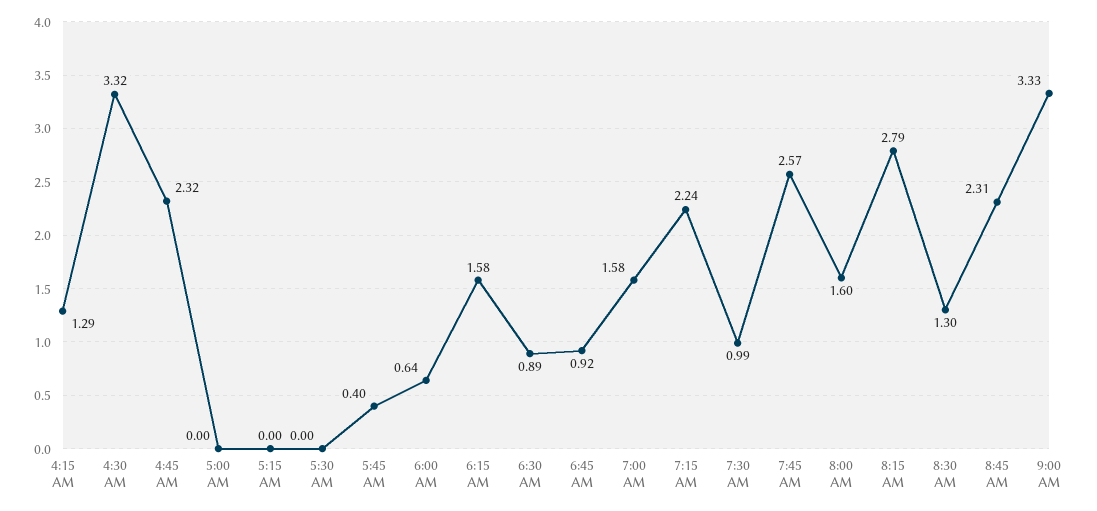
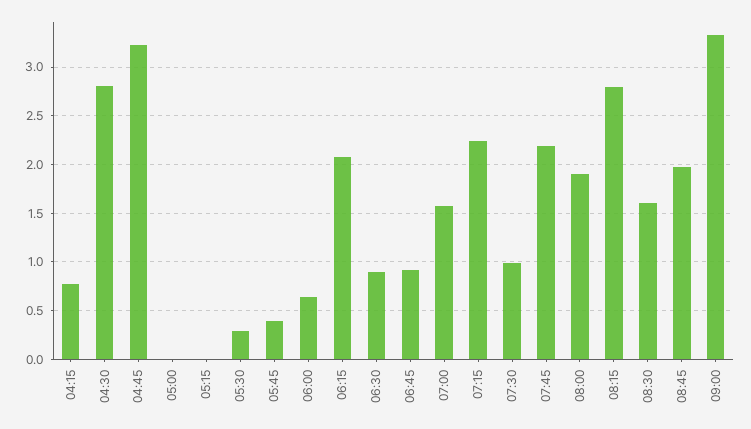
4:15 AM: 1.29 -> 0.8
4:30 AM: 3.32 -> 2.8
4:45 AM: 2.32 -> 3.2
5:30 AM: 0 -> 0.3
6:15 AM: 1.58 -> 2.1
7:45 AM: 2.57 -> 2.2
8:00 AM: 1.6 -> 1.9
8:30 AM: 1.3 -> 1.6
8:45 AM: 2.31 -> 2

